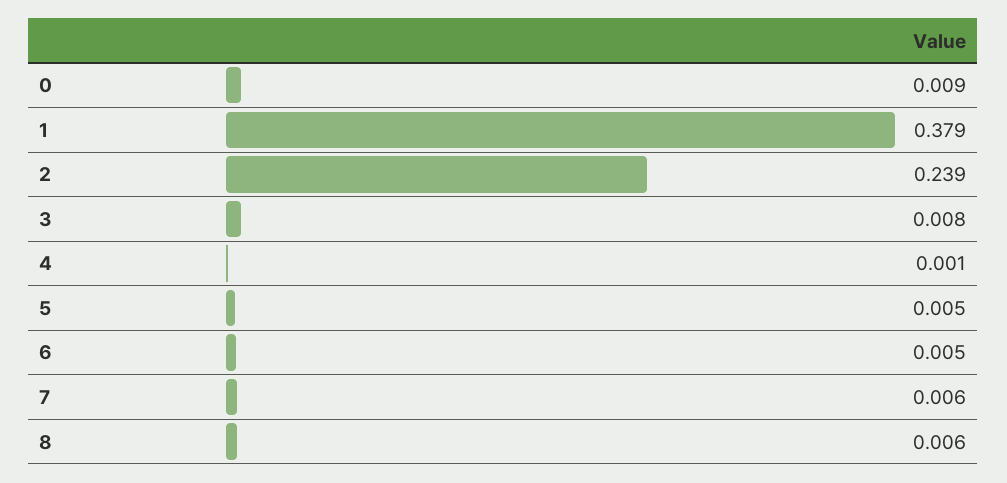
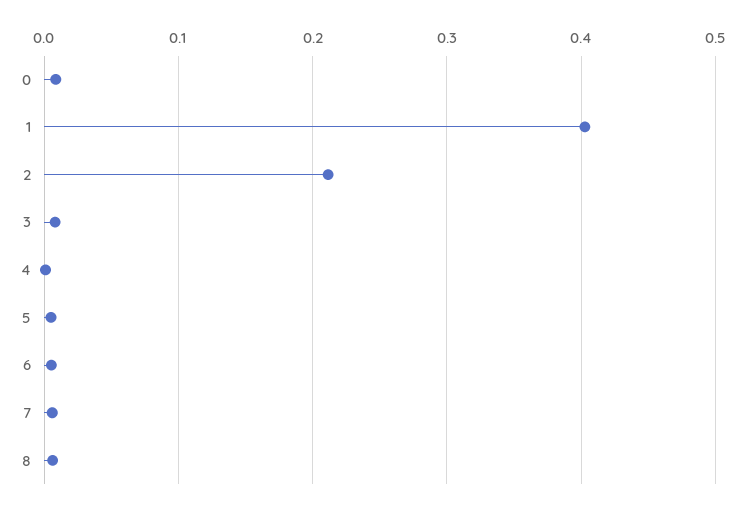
1: 0.379 -> 0.4
2: 0.239 -> 0.21

